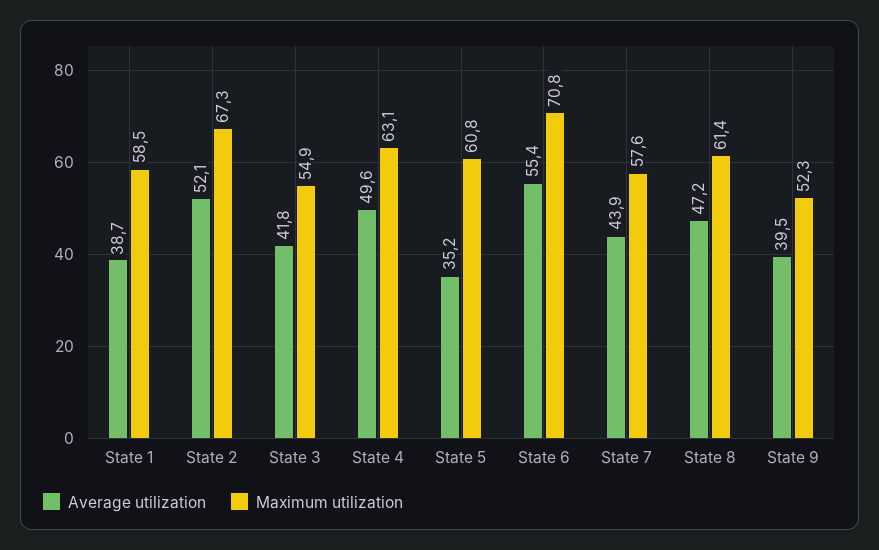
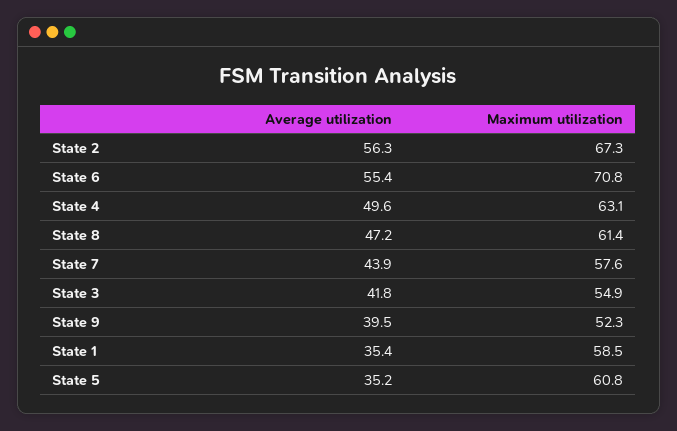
Average utilization, State 1: 38.7 -> 35.4
Average utilization, State 2: 52.1 -> 56.3

